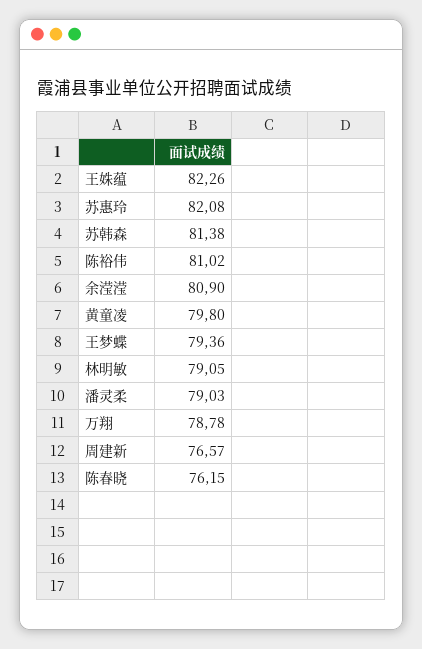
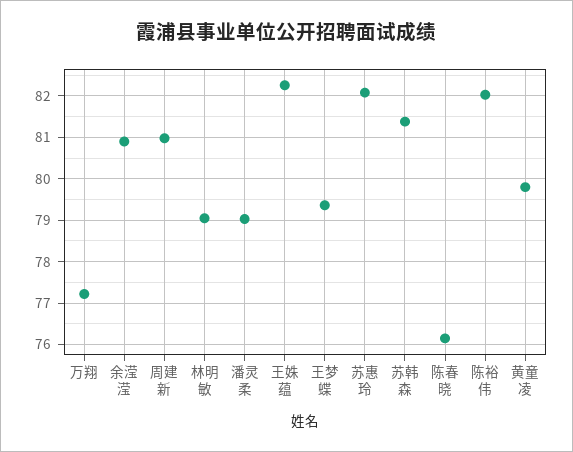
陈裕伟: 81.02 -> 82
万翔: 78.78 -> 77.2
周建新: 76.57 -> 81

